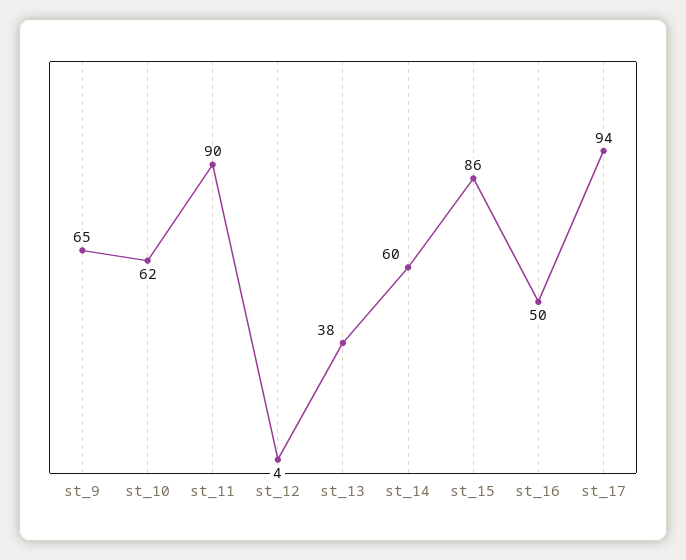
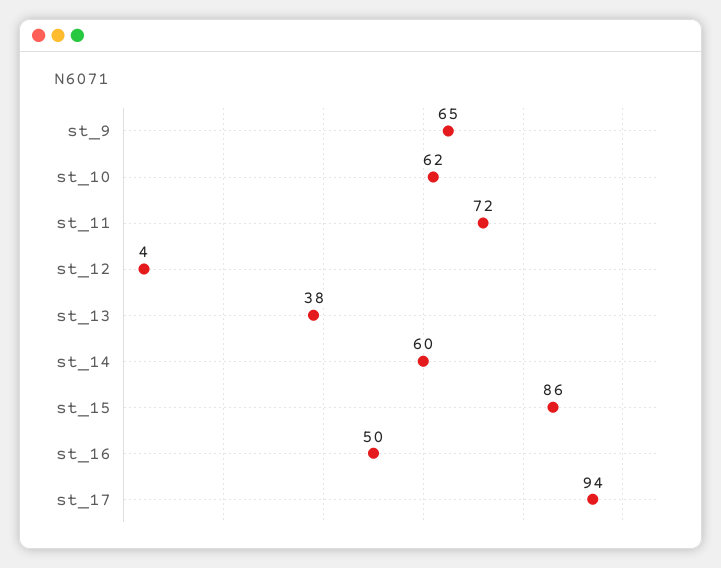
st_11: 90 -> 72

